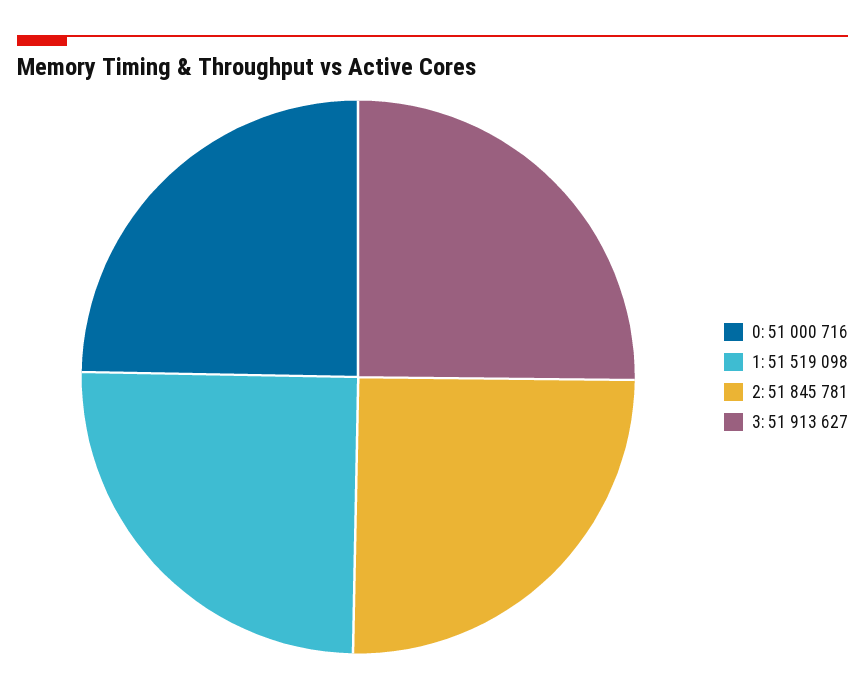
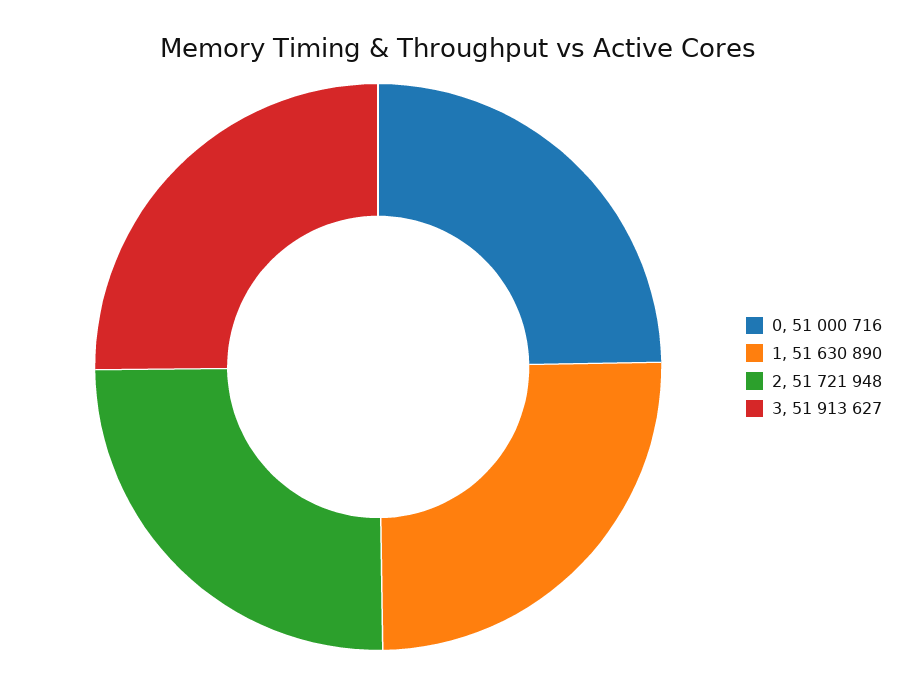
1: 51519098 -> 51630890
2: 51845781 -> 51721948

